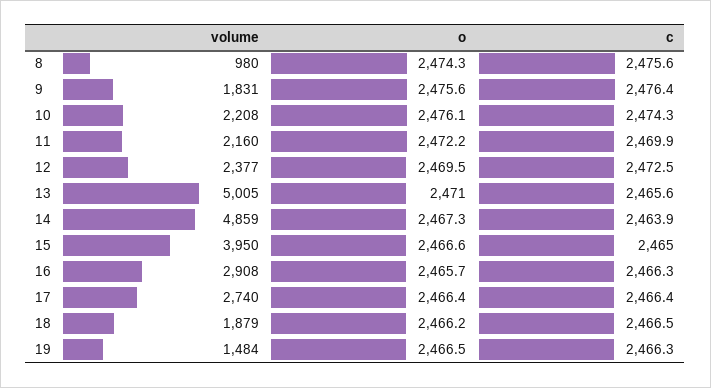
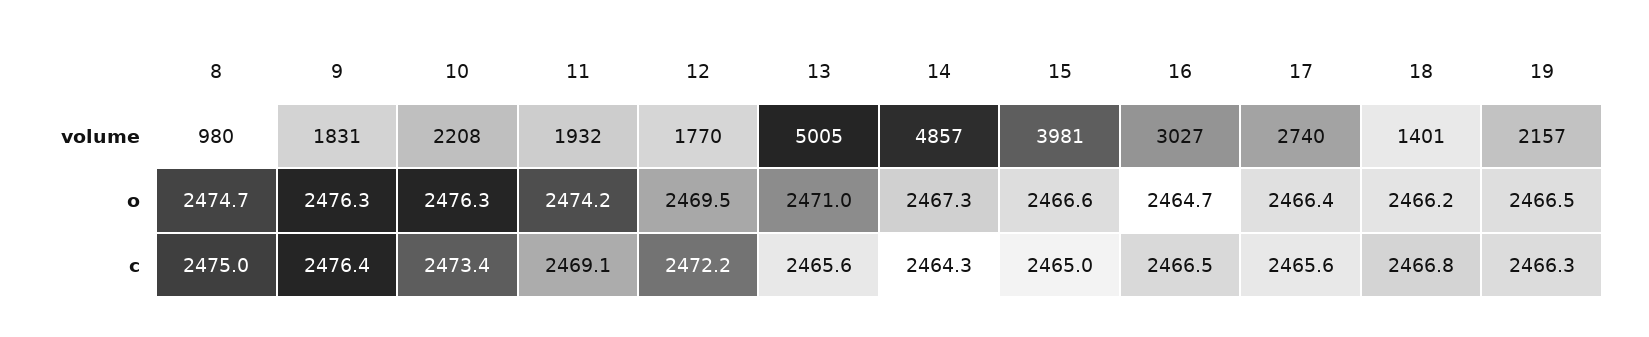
o, 8: 2474.3 -> 2474.7
c, 8: 2475.6 -> 2475
o, 9: 2475.6 -> 2476.3
o, 10: 2476.1 -> 2476.3
c, 10: 2474.3 -> 2473.4
volume, 11: 2160 -> 1932
o, 11: 2472.2 -> 2474.2
c, 11: 2469.9 -> 2469.1
volume, 12: 2377 -> 1770
c, 12: 2472.5 -> 2472.2
volume, 14: 4859 -> 4857
c, 14: 2463.9 -> 2464.3
volume, 15: 3950 -> 3981
volume, 16: 2908 -> 3027
o, 16: 2465.7 -> 2464.7
c, 16: 2466.3 -> 2466.5
c, 17: 2466.4 -> 2465.6
volume, 18: 1879 -> 1401
c, 18: 2466.5 -> 2466.8
volume, 19: 1484 -> 2157

